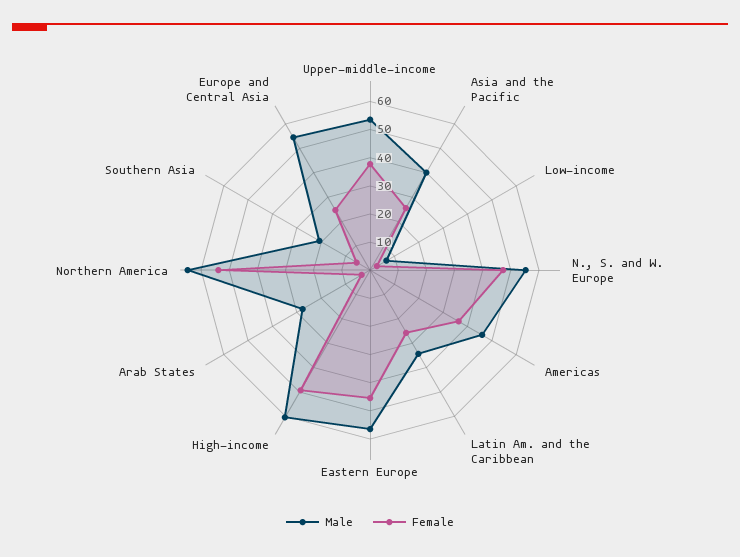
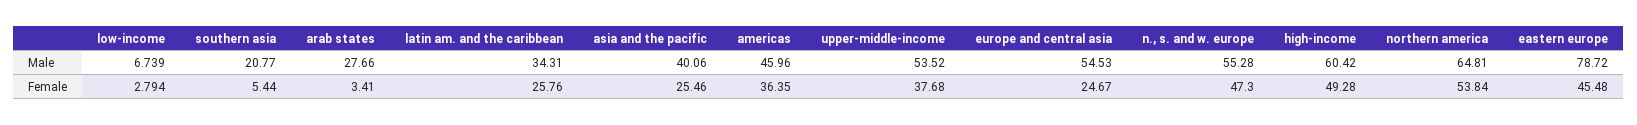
Male, Eastern Europe: 55 -> 78.72

